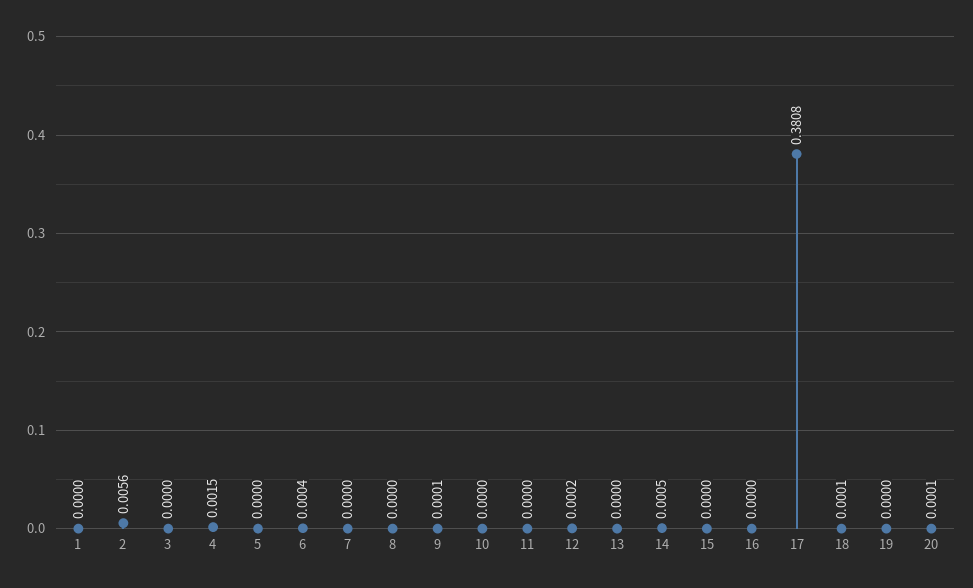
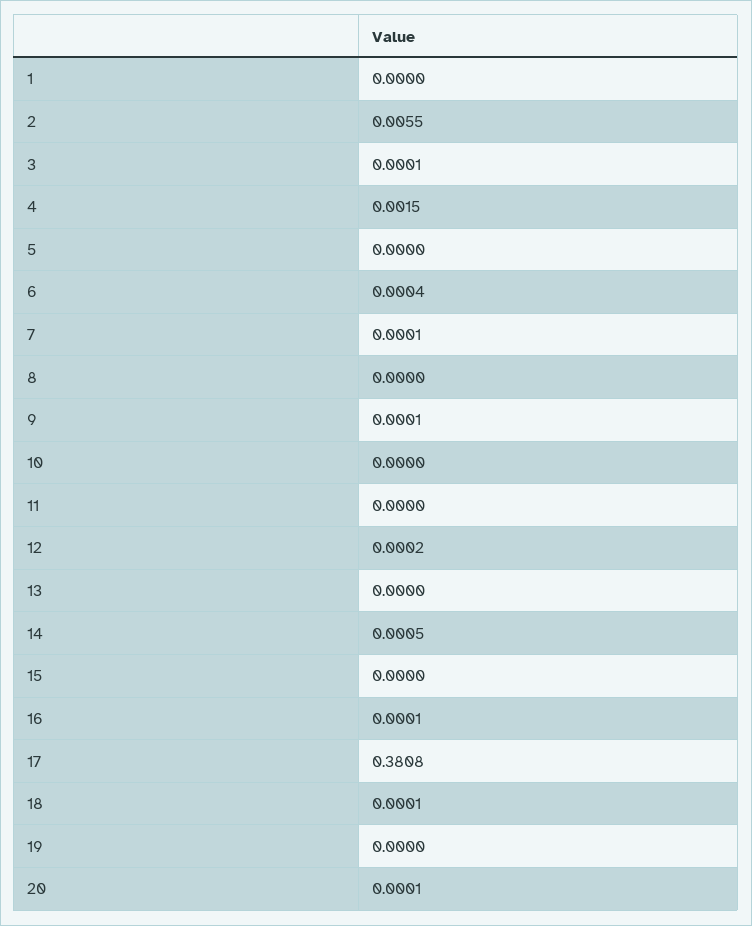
2: 0.0056 -> 0.0055
3: 0 -> 0.0001
7: 0 -> 0.0001
16: 0 -> 0.0001

